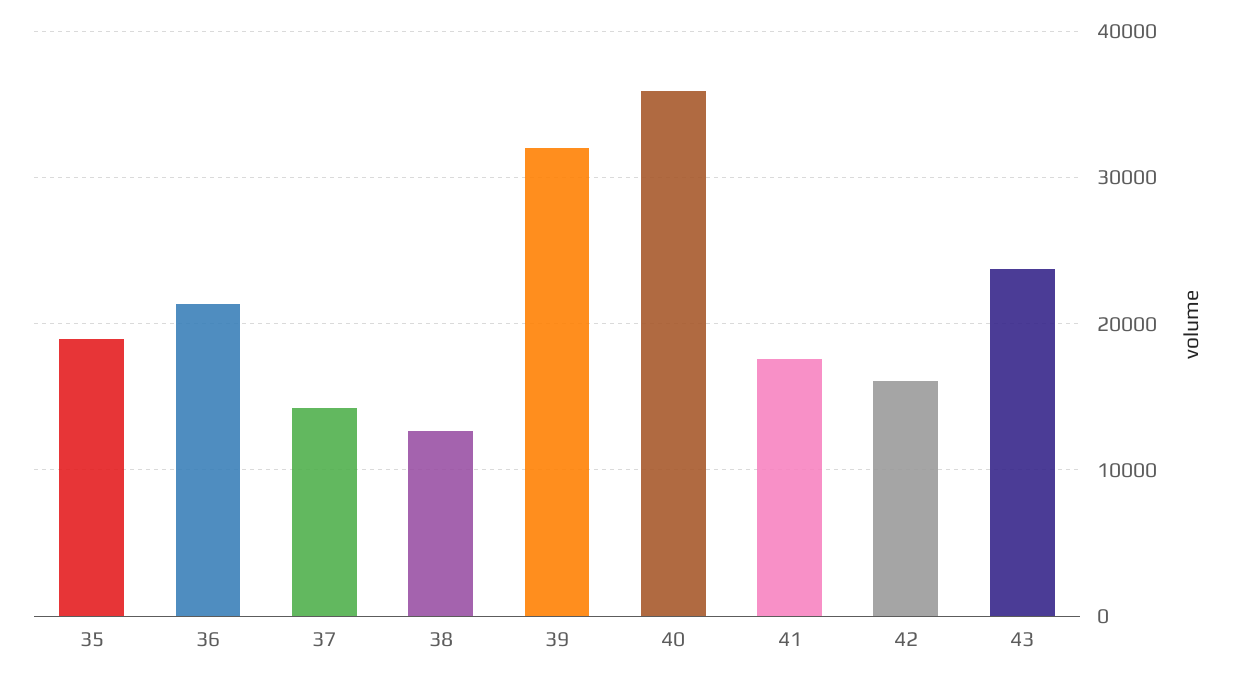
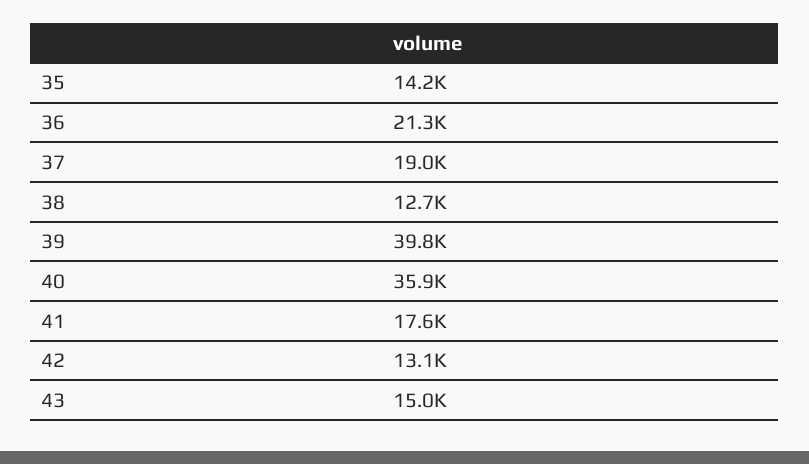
35: 19000 -> 14200
37: 14000 -> 19000
39: 32000 -> 39800
42: 16000 -> 13100
43: 24000 -> 15000

